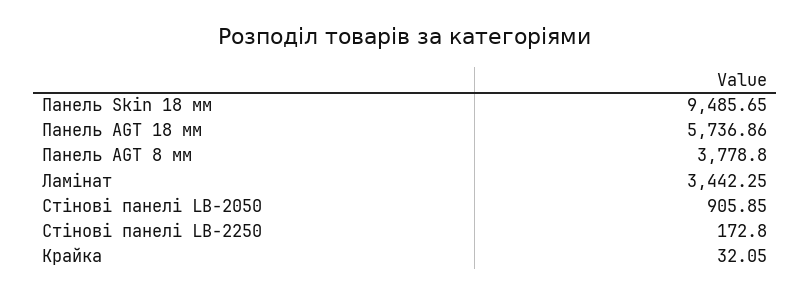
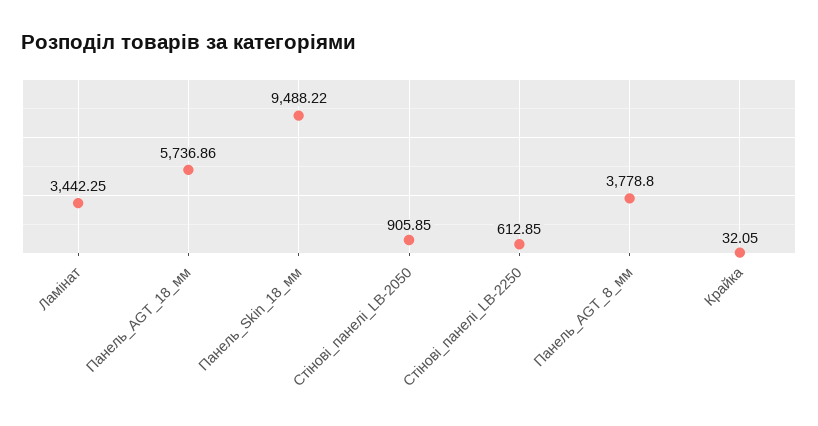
Панель Skin 18 мм: 9485.65 -> 9488.22
Стінові панелі LB-2250: 172.8 -> 612.85

